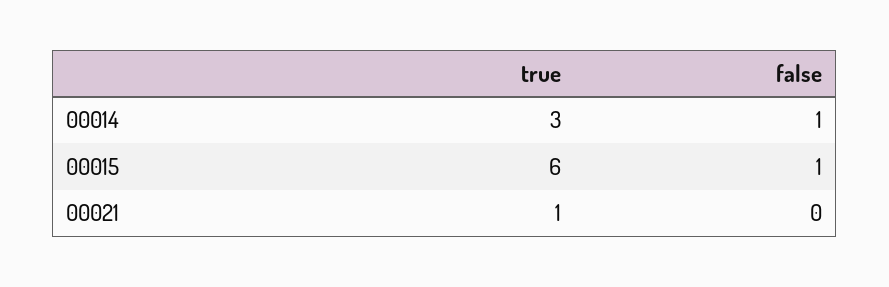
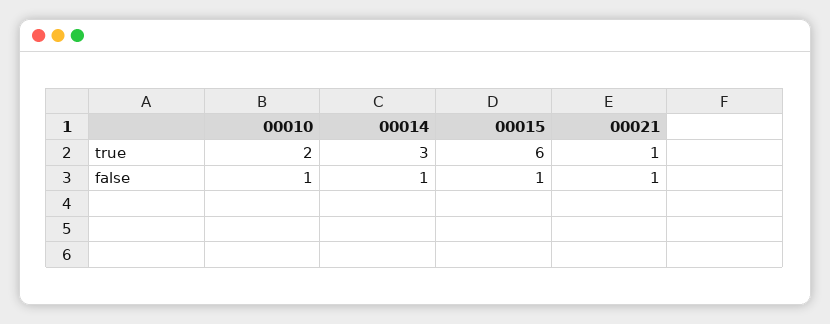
false, 00021: 0 -> 1
true, 00010: none -> 2
false, 00010: none -> 1

